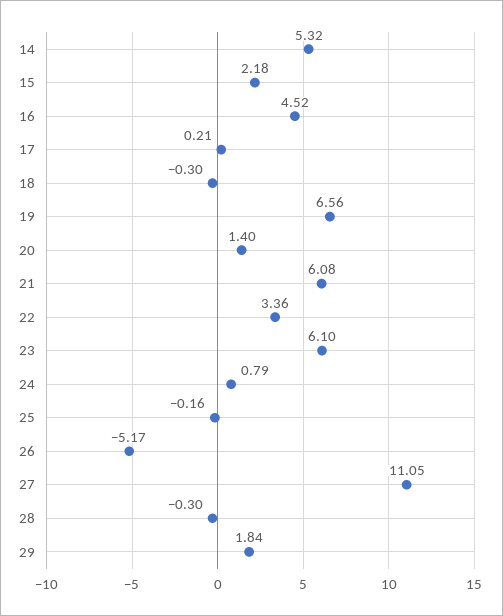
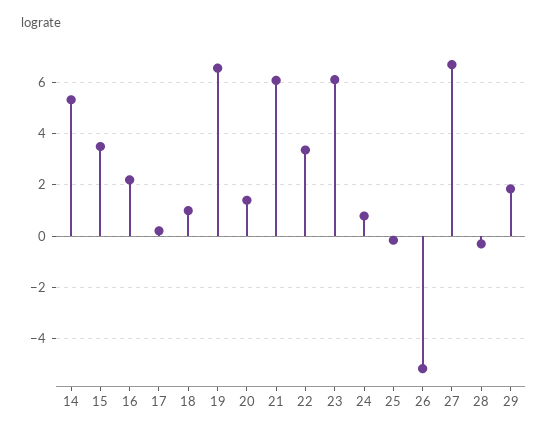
15: 2.18 -> 3.5
16: 4.52 -> 2.25
18: -0.3 -> 1
27: 11.05 -> 6.75

